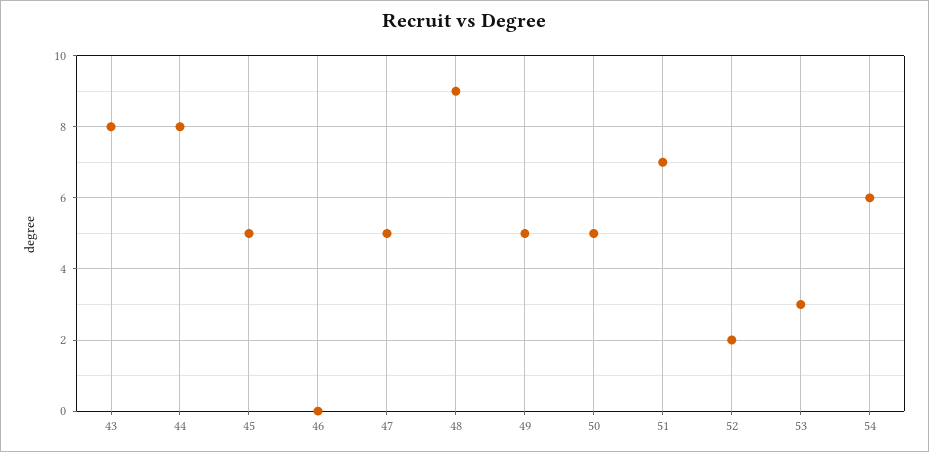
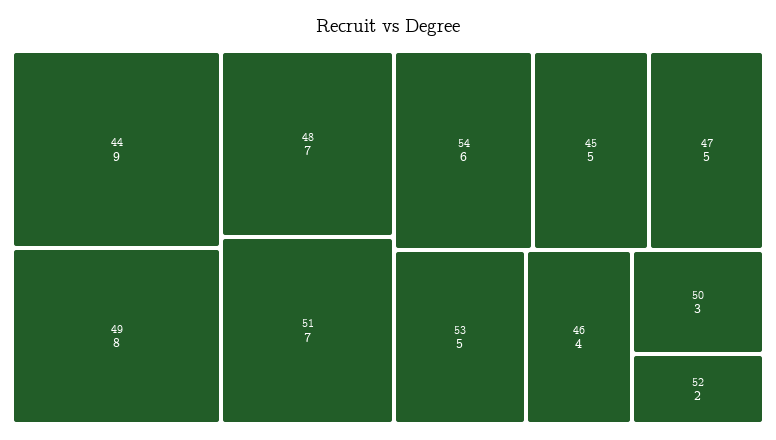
43: 8 -> none
44: 8 -> 9
46: 0 -> 4
48: 9 -> 7
49: 5 -> 8
50: 5 -> 3
53: 3 -> 5

